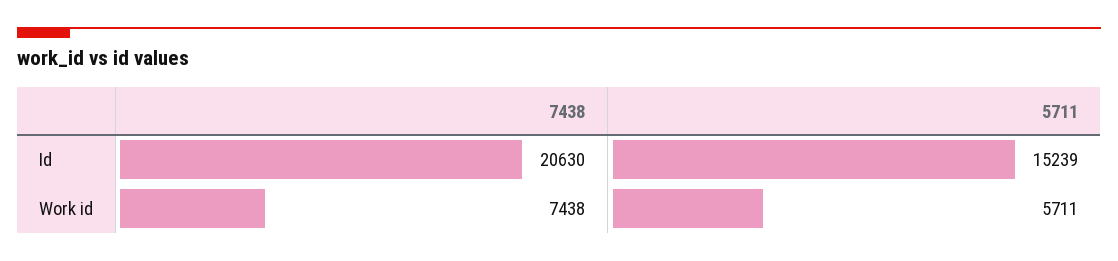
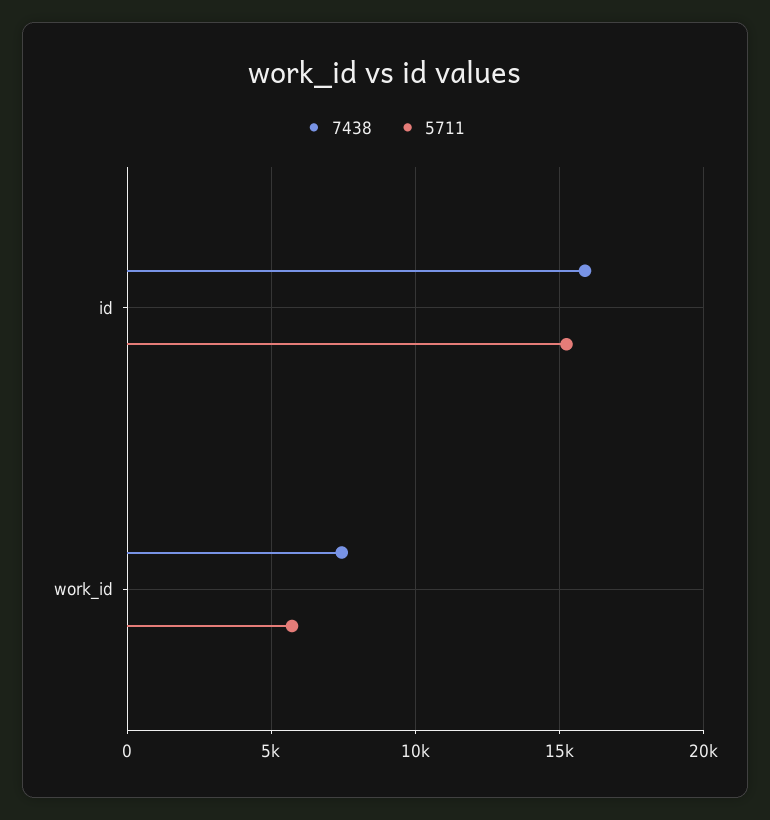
7438, Id: 20630 -> 16000

